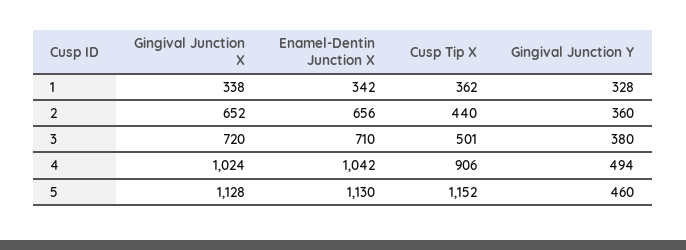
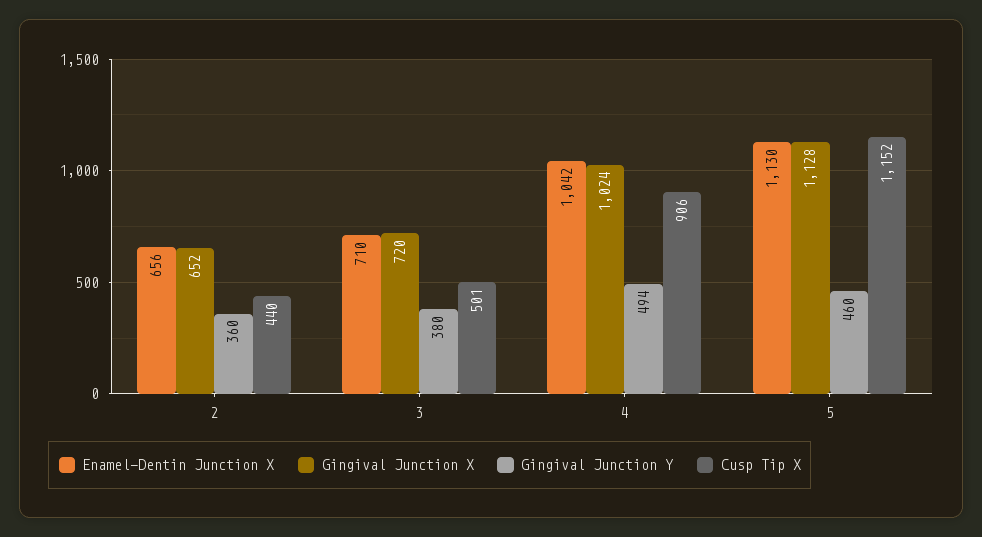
Gingival Junction X, 1: 338 -> none
Enamel-Dentin Junction X, 1: 342 -> none
Cusp Tip X, 1: 362 -> none
Gingival Junction Y, 1: 328 -> none

